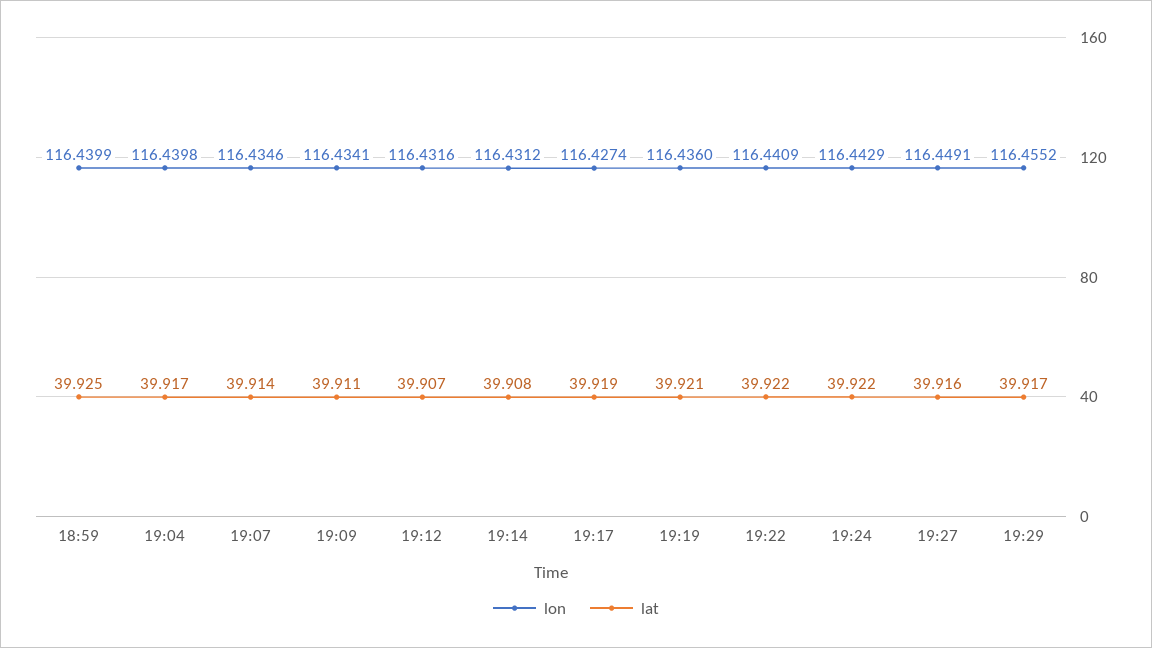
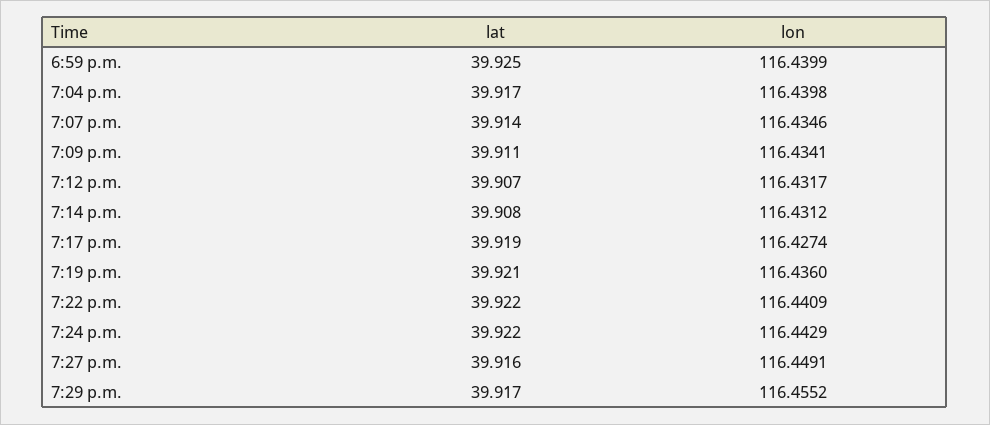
lon, 19:12: 116.4316 -> 116.4317

